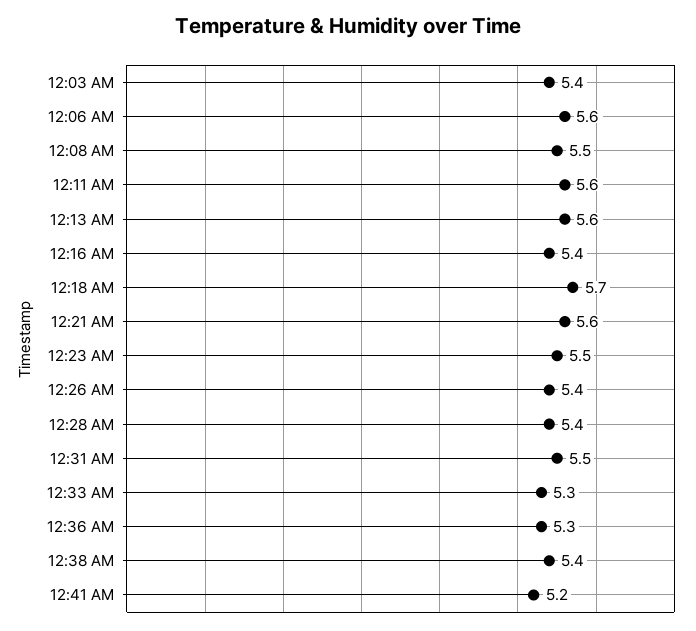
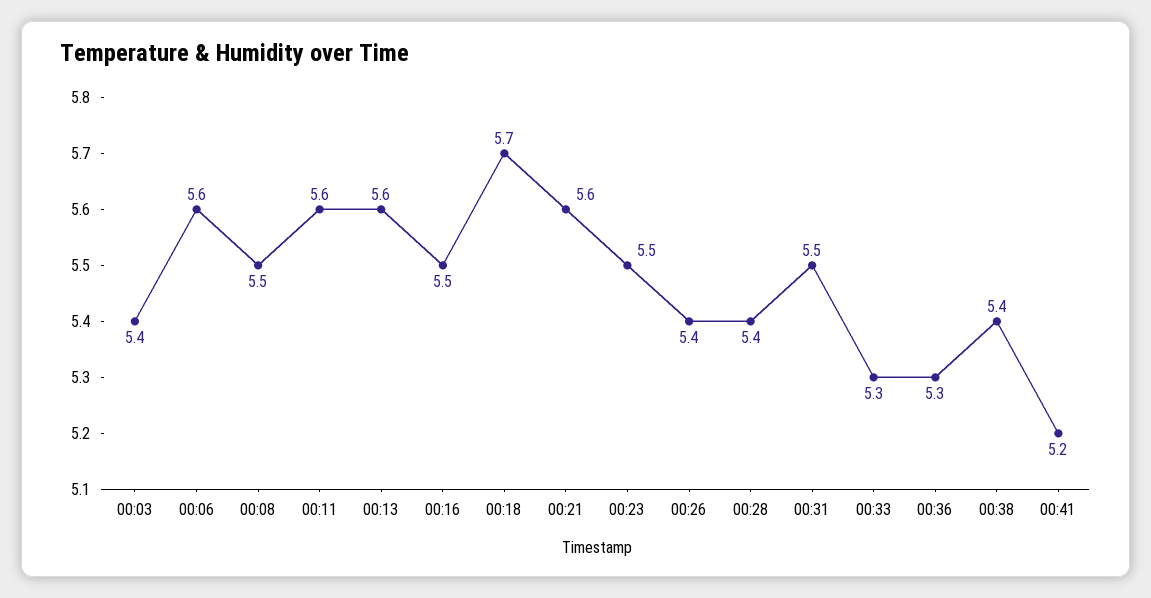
12:16 AM: 5.4 -> 5.5

